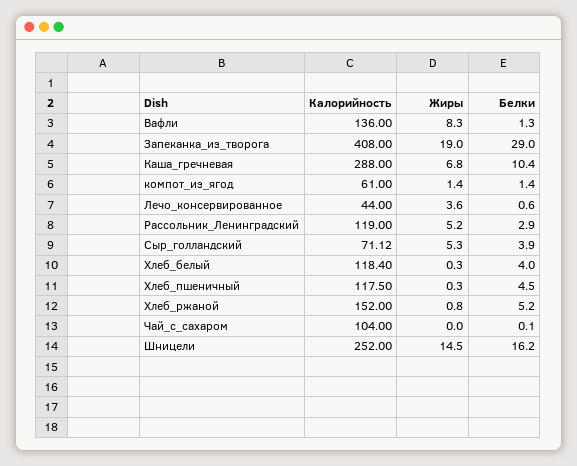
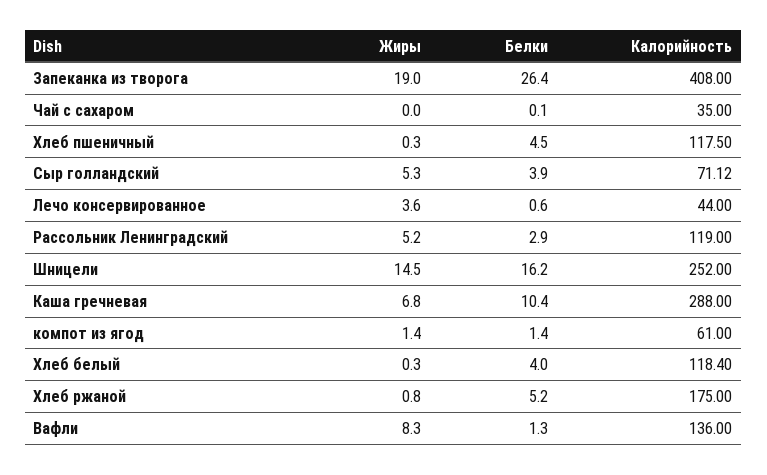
Белки, Запеканка_из_творога: 29 -> 26.4
Калорийность, Хлеб_ржаной: 152 -> 175
Калорийность, Чай_с_сахаром: 104 -> 35

